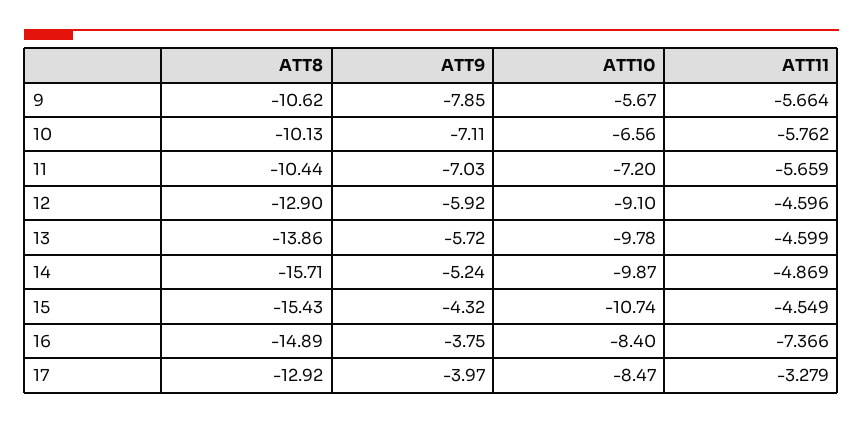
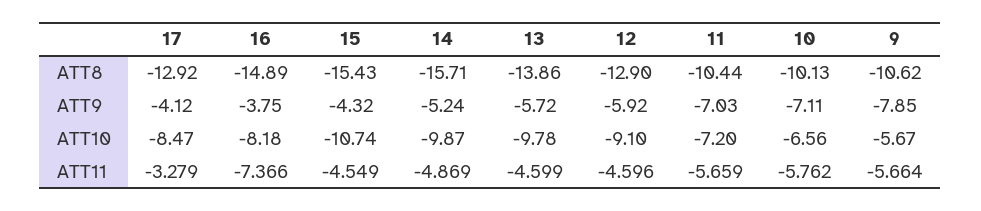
ATT10, 16: -8.4 -> -8.18
ATT9, 17: -3.97 -> -4.12

